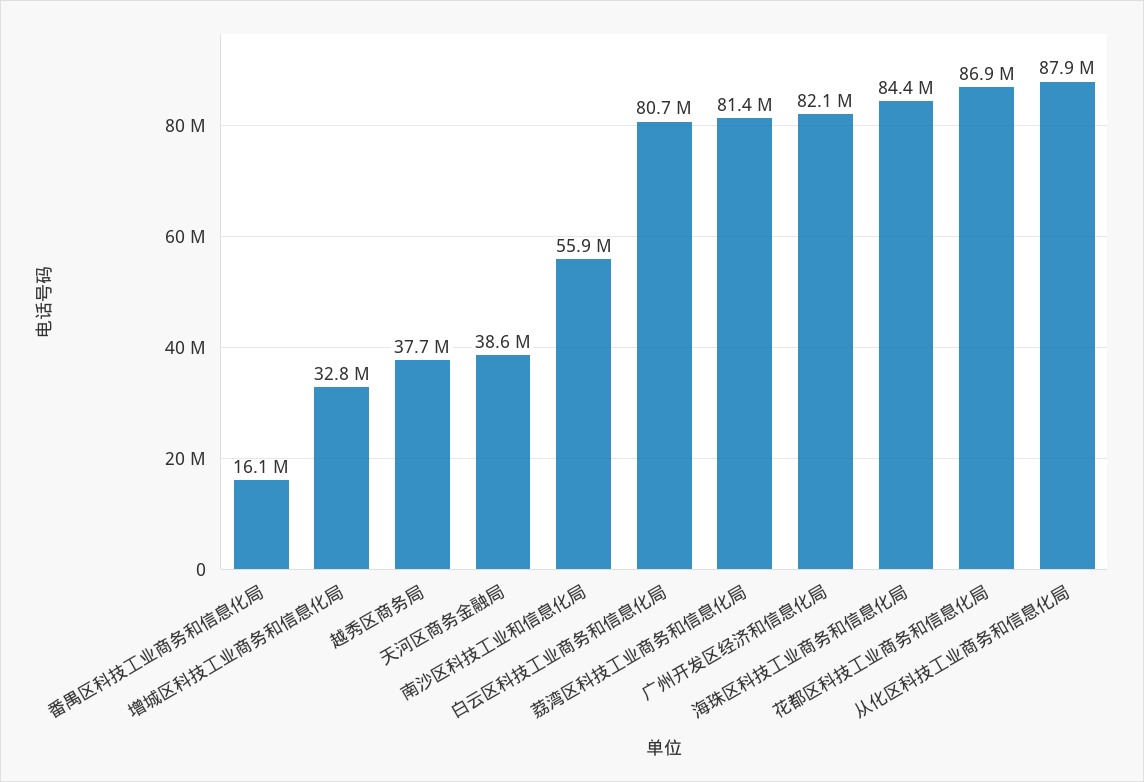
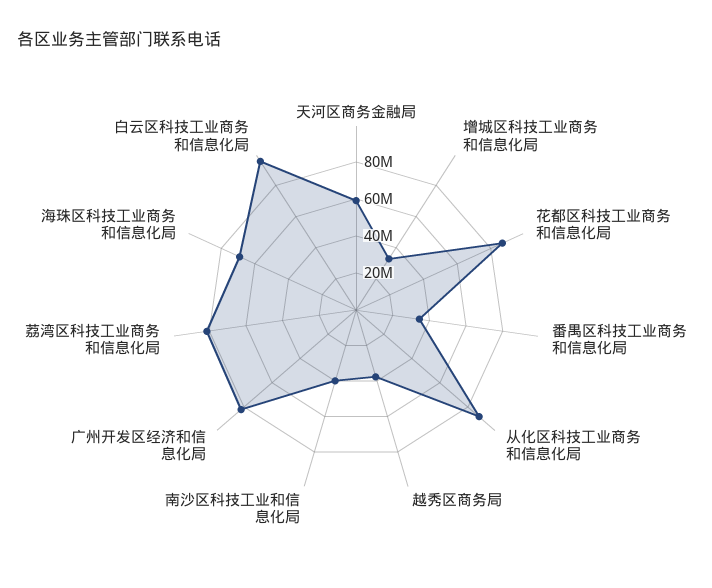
番禺区科技工业商务和信息化局: 16100000 -> 35000000
天河区商务金融局: 38600000 -> 60000000
南沙区科技工业和信息化局: 55900000 -> 40000000
白云区科技工业商务和信息化局: 80700000 -> 95000000
海珠区科技工业商务和信息化局: 84400000 -> 70000000

